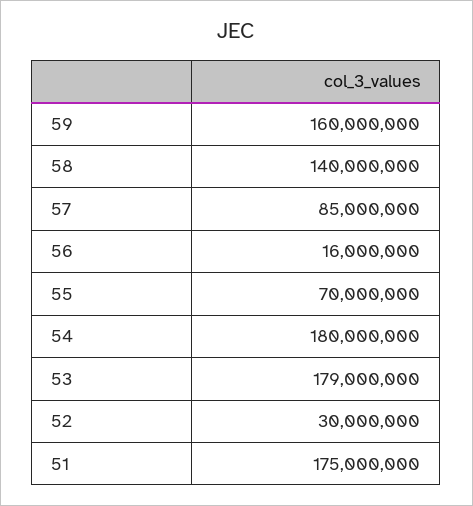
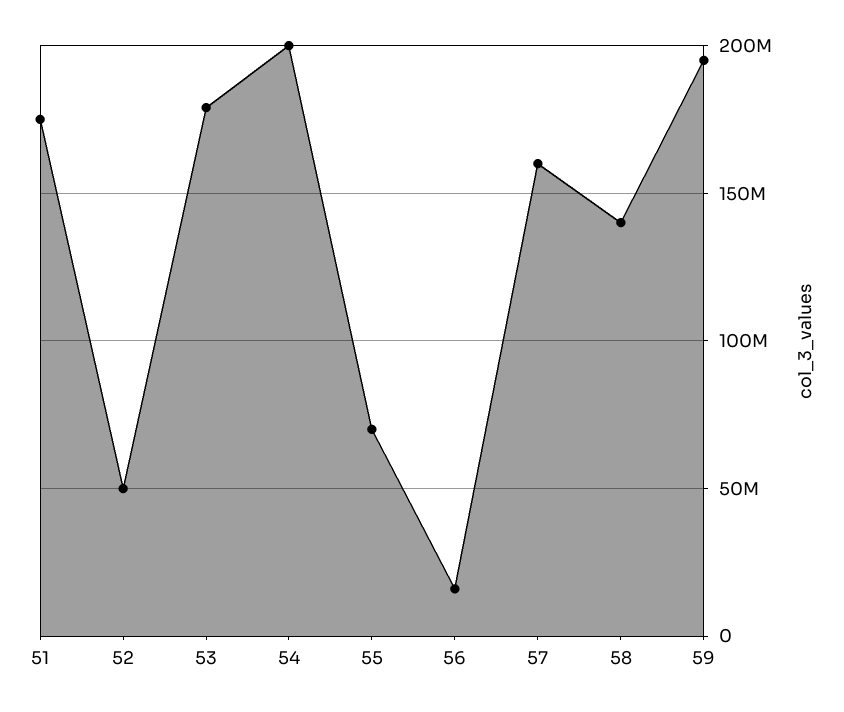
59: 160000000 -> 195000000
57: 85000000 -> 160000000
54: 180000000 -> 200000000
52: 30000000 -> 50000000

